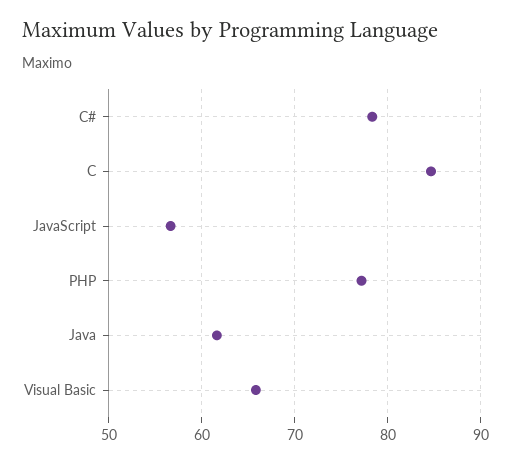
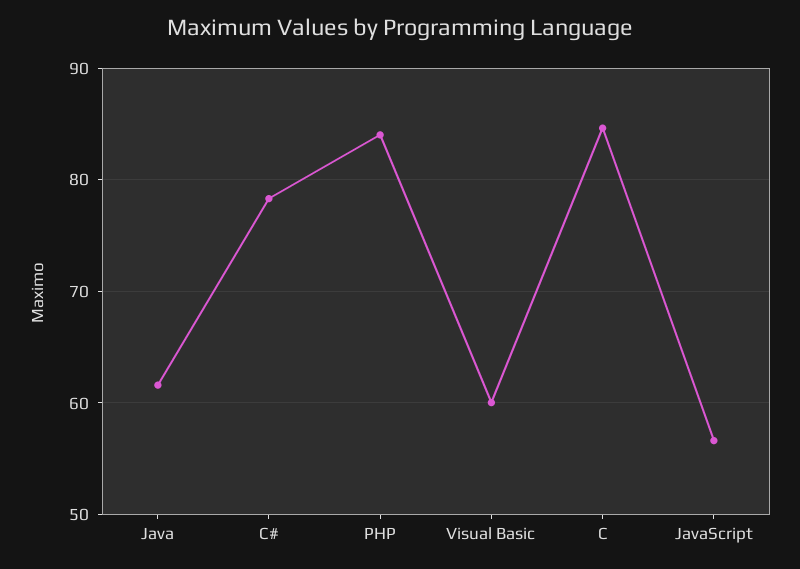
PHP: 77 -> 84
Visual Basic: 66 -> 60

